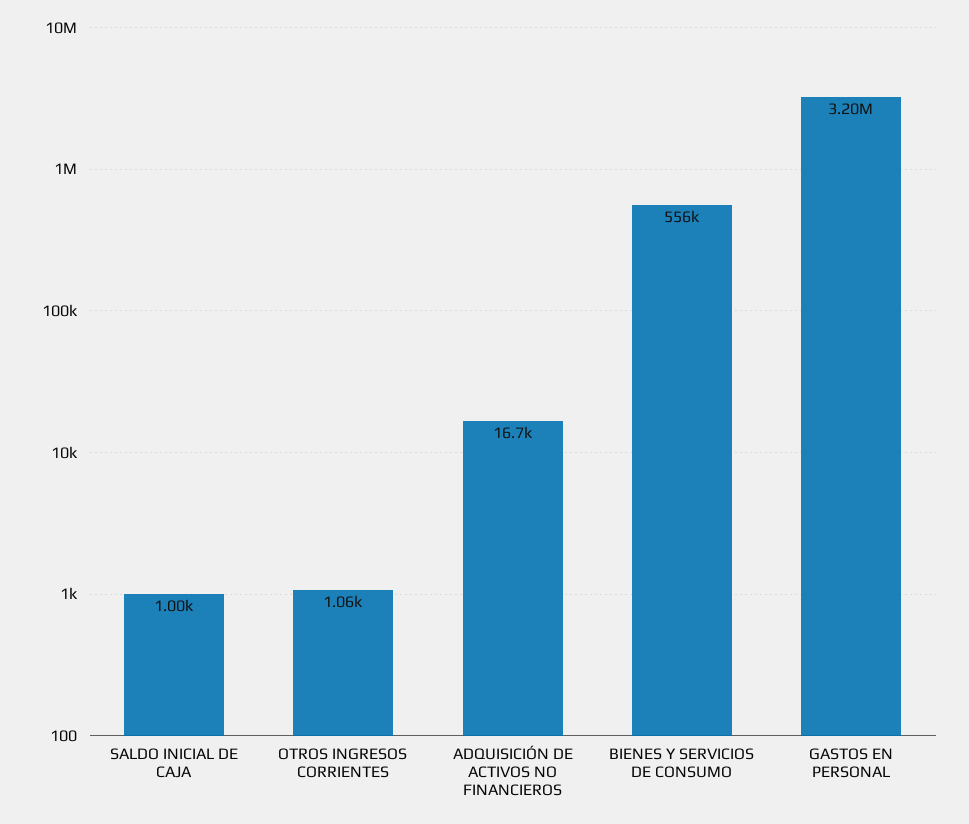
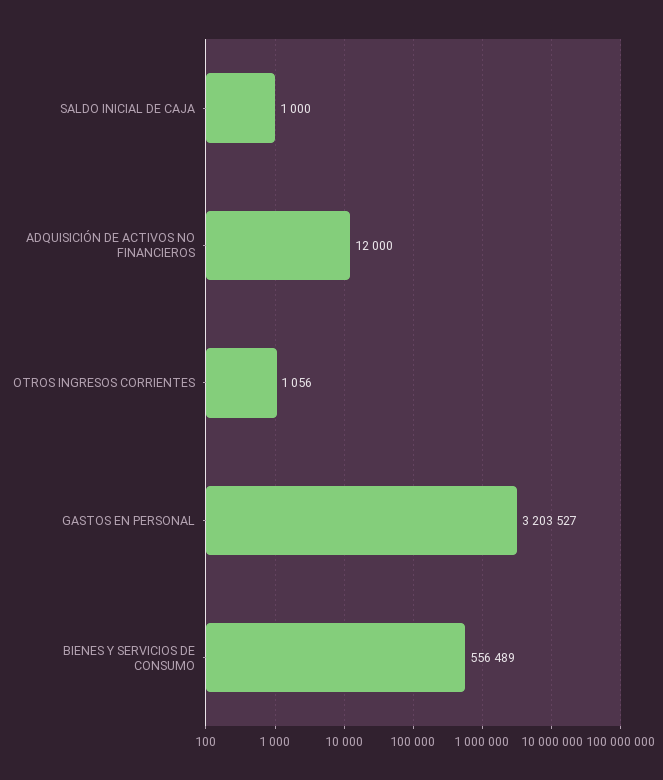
ADQUISICIÓN DE ACTIVOS NO FINANCIEROS: 16700 -> 12000

